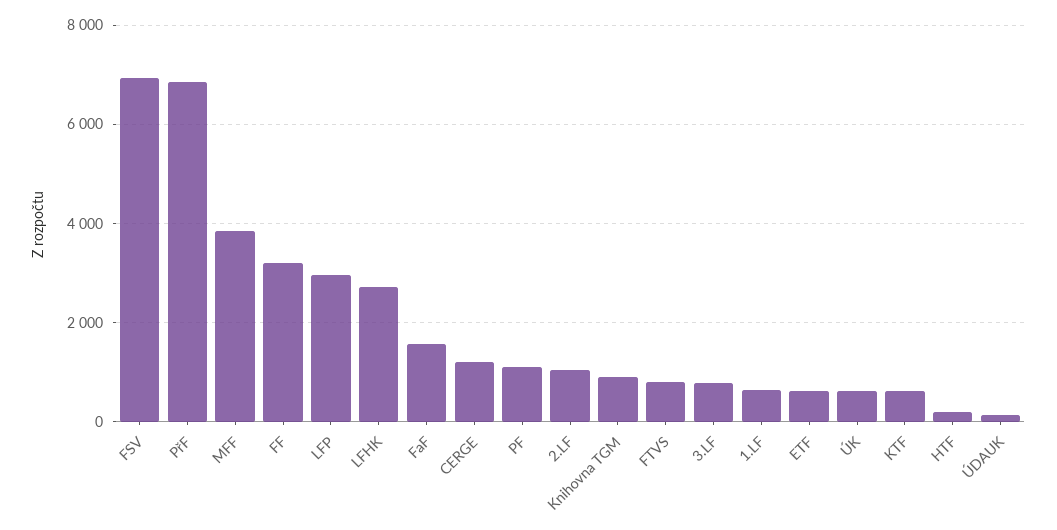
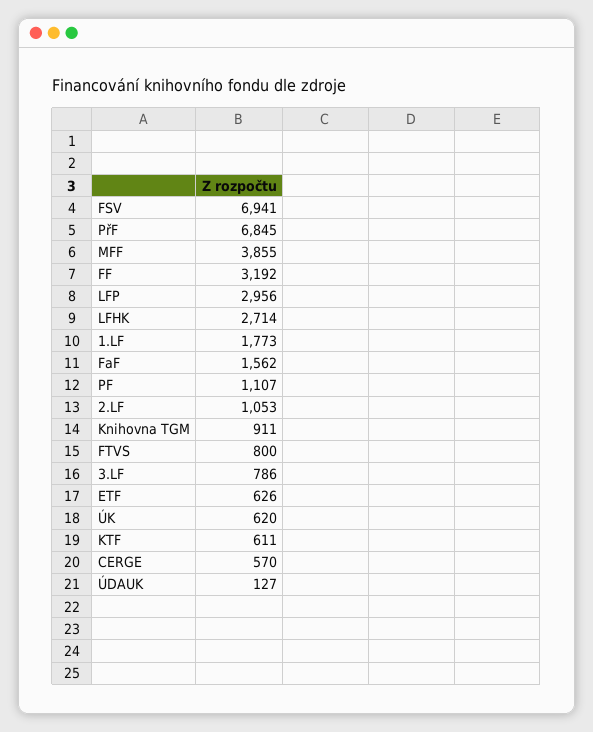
CERGE: 1200 -> 570
1.LF: 600 -> 1773
HTF: 200 -> none

